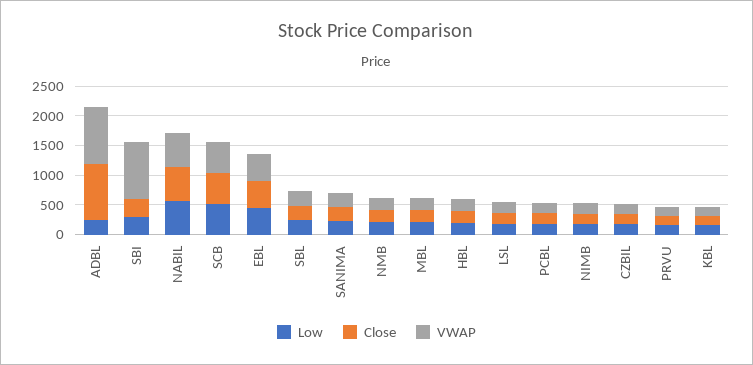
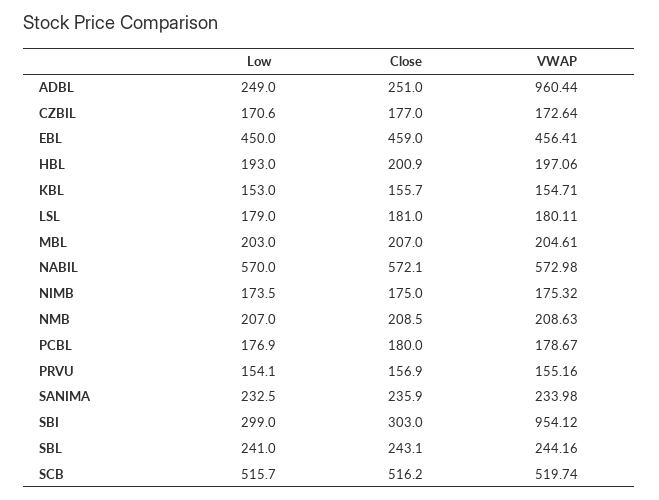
Close, ADBL: 1000 -> 251

